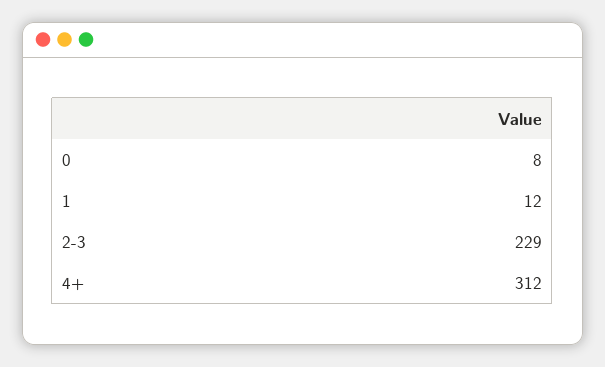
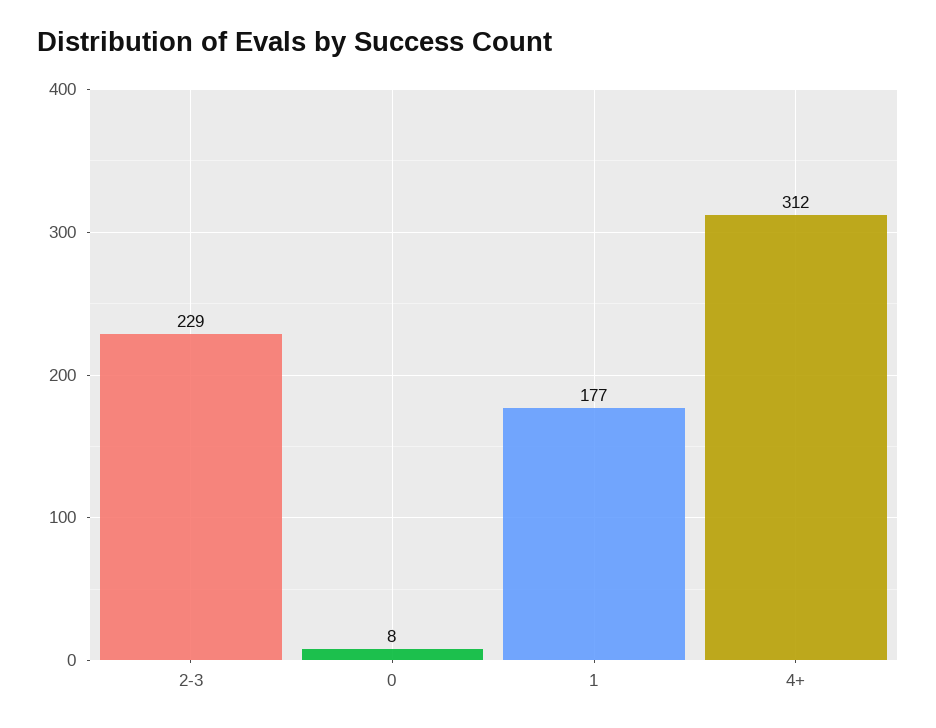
1: 12 -> 177

